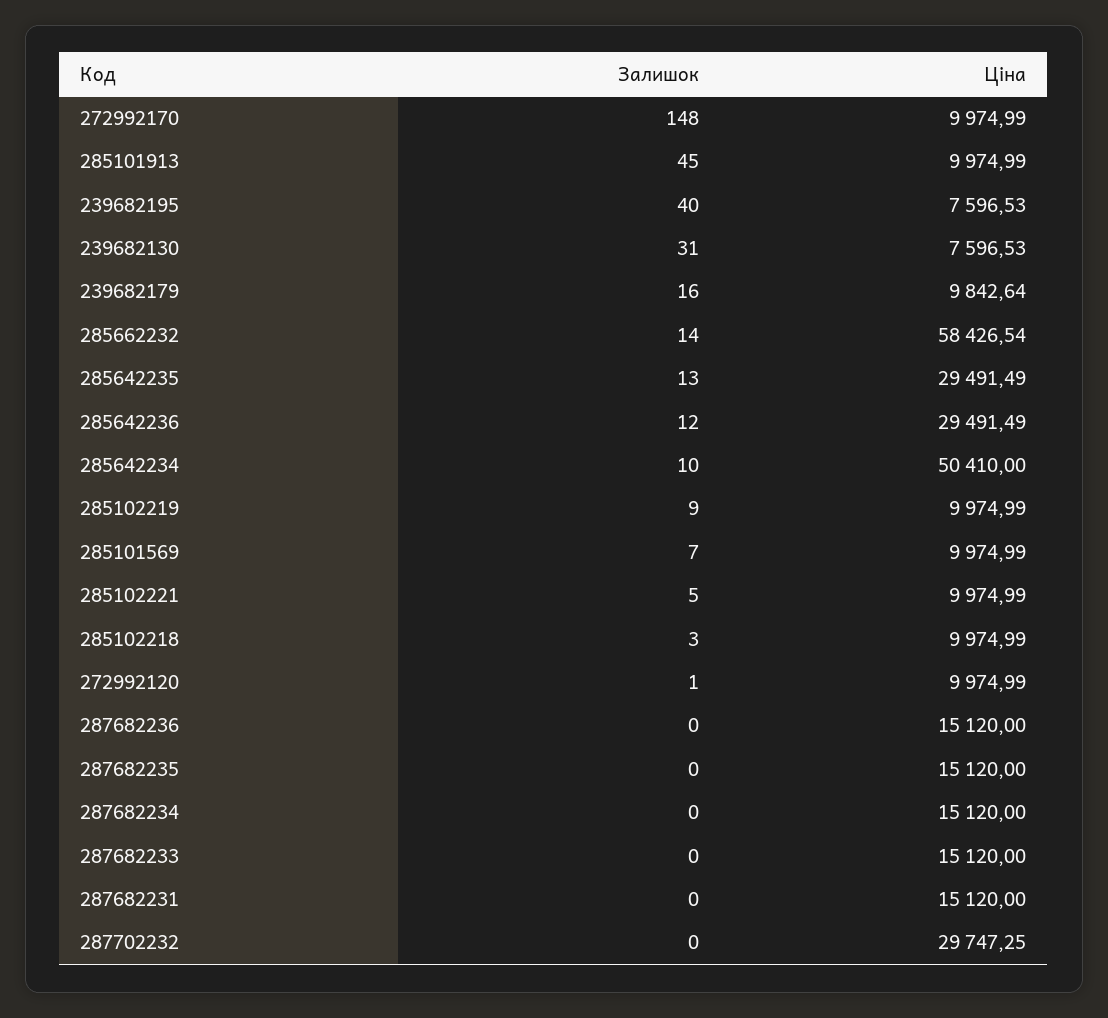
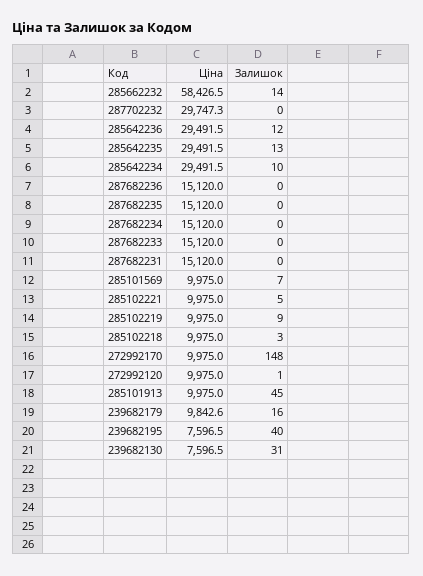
Ціна, 285642234: 50410 -> 29491.5

